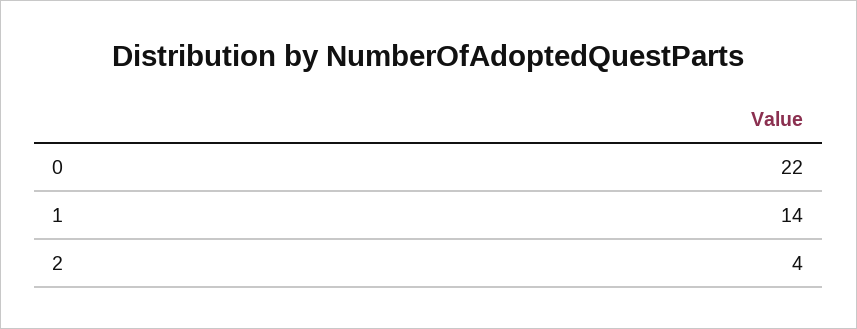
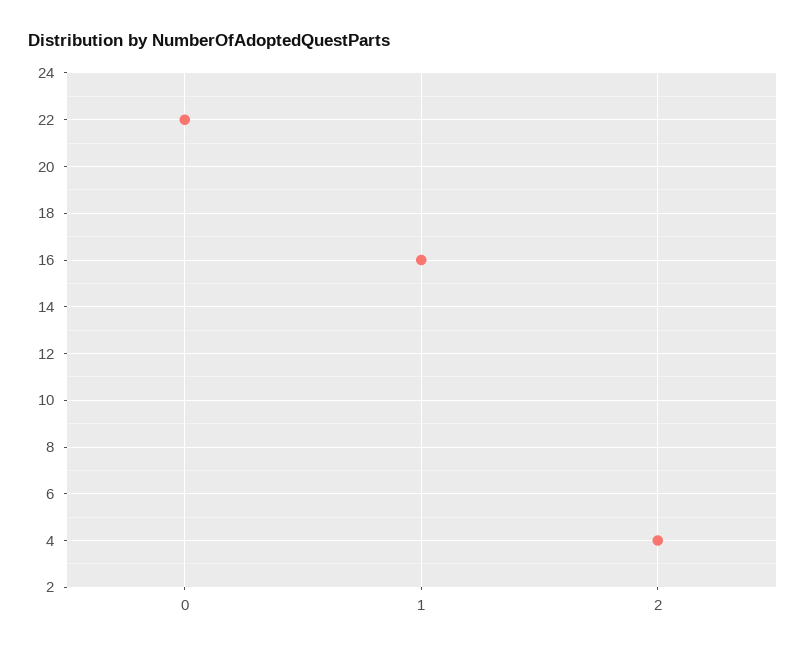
1: 14 -> 16

